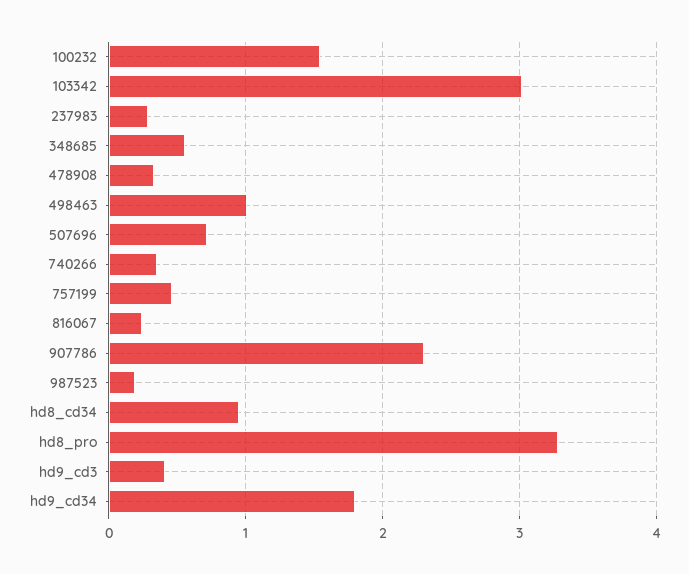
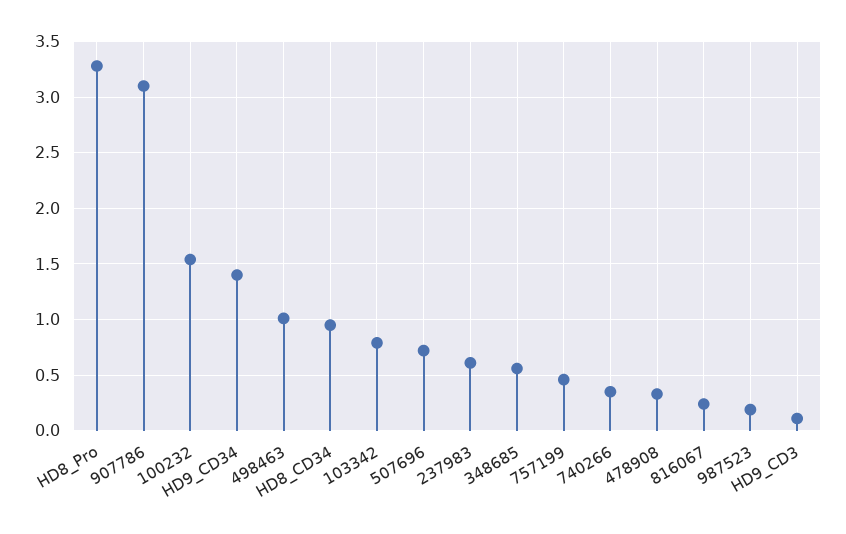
103342: 3 -> 0.8
237983: 0.3 -> 0.6
907786: 2.3 -> 3.1
hd9_cd3: 0.4 -> 0.1
hd9_cd34: 1.8 -> 1.4

